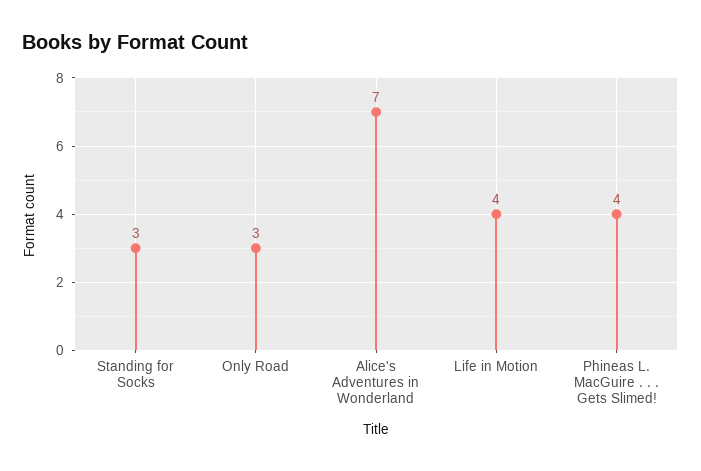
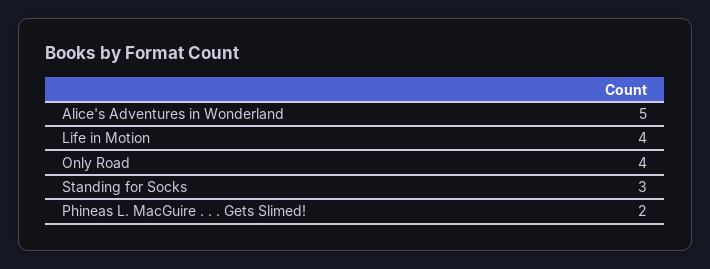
Only Road: 3 -> 4
Alice's Adventures in Wonderland: 7 -> 5
Phineas L. MacGuire . . . Gets Slimed!: 4 -> 2

